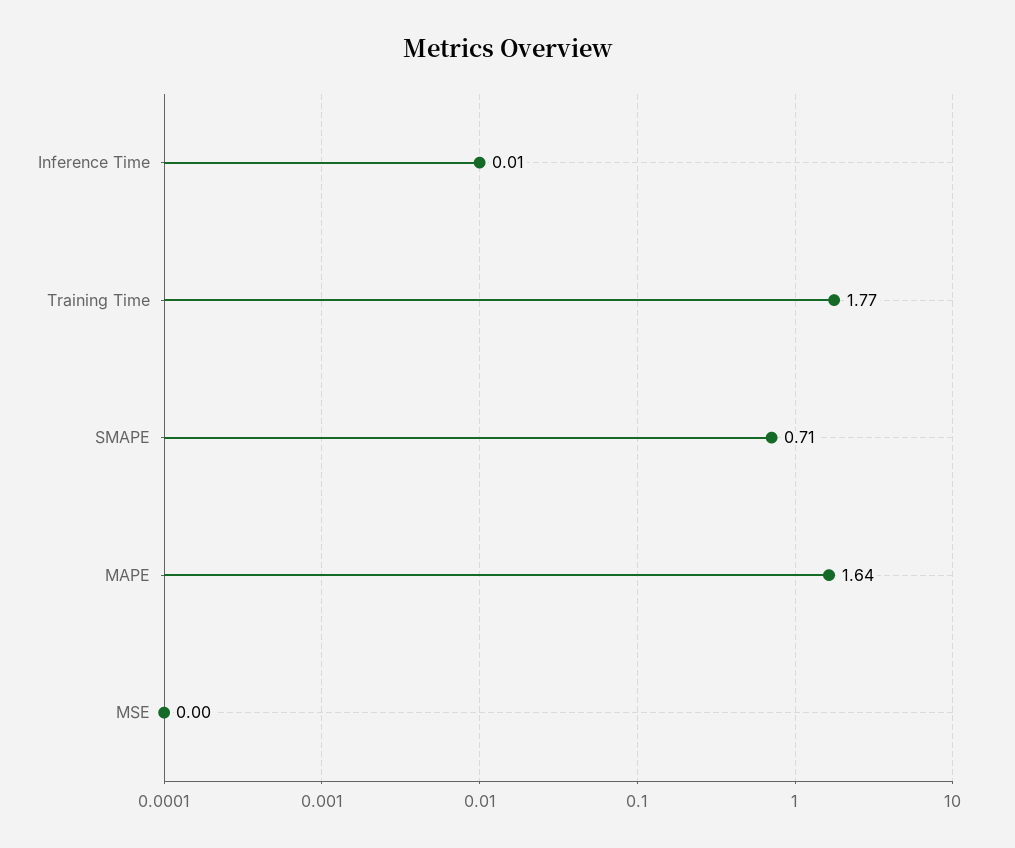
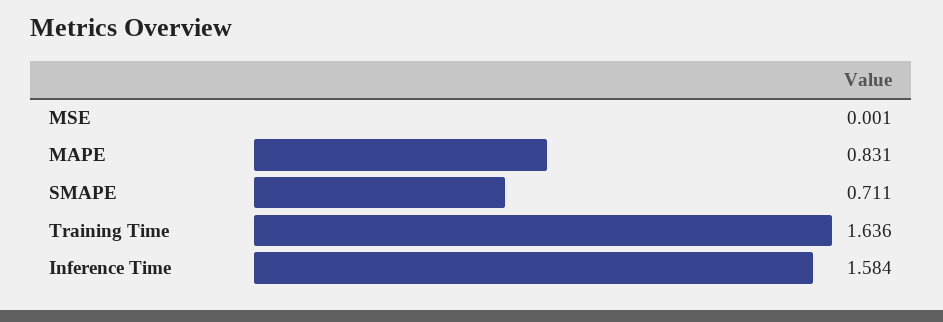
Inference Time: 0.01 -> 1.584
Training Time: 1.77 -> 1.636
MAPE: 1.64 -> 0.831

